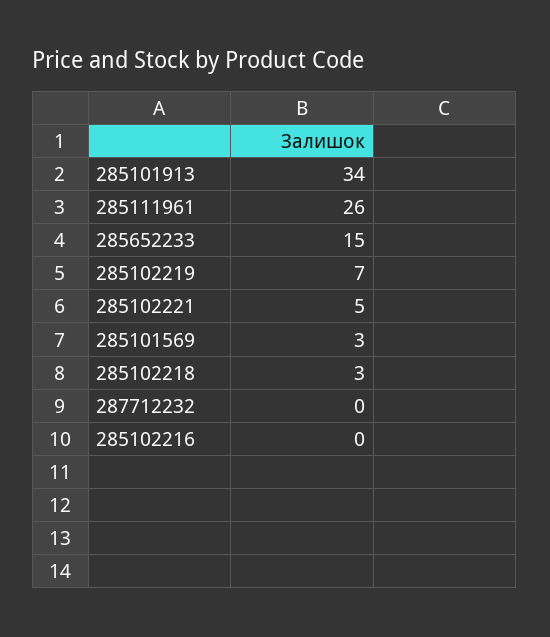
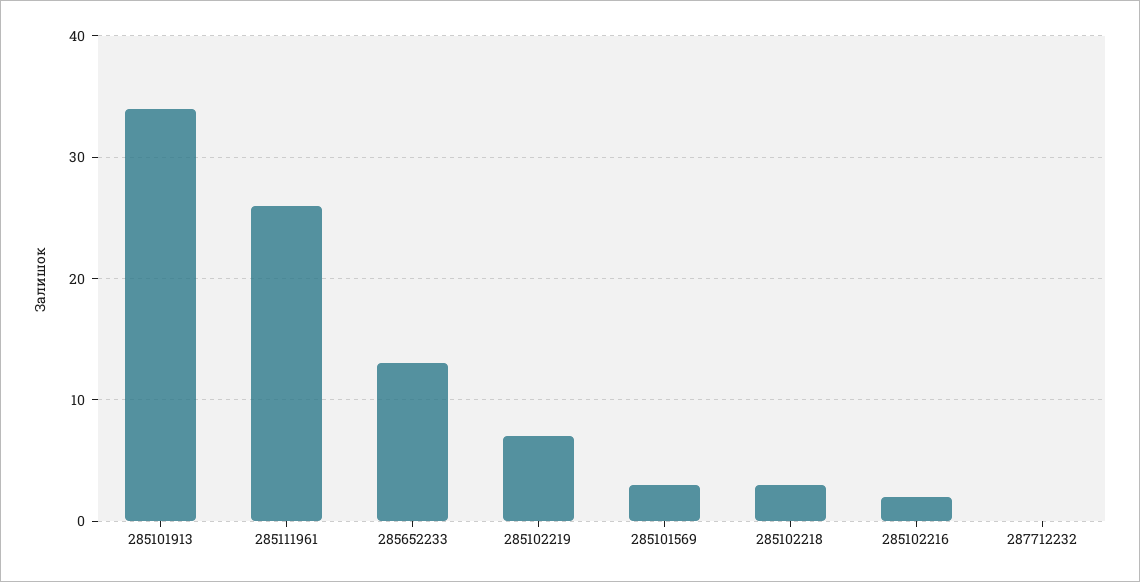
285652233: 15 -> 13
285102221: 5 -> none
285102216: 0 -> 2

